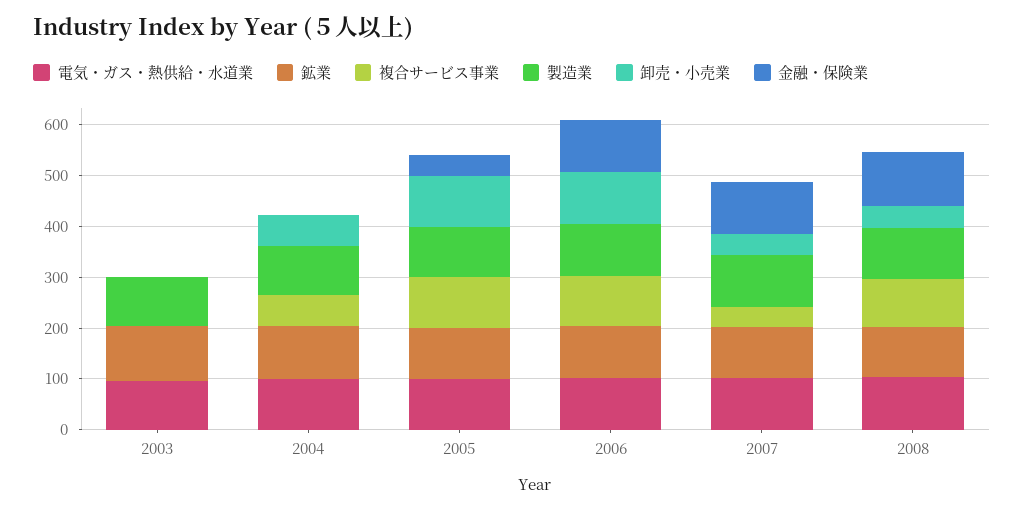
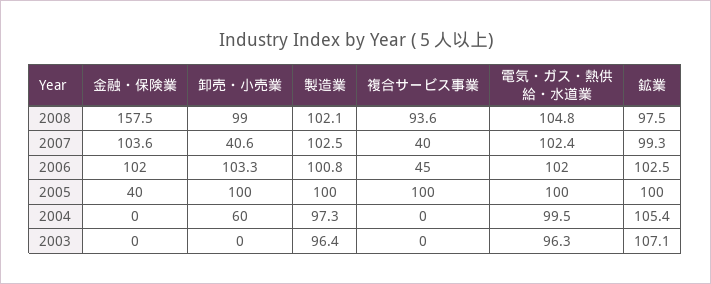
複合サービス事業, 2004: 60 -> 0
複合サービス事業, 2006: 100 -> 45
卸売・小売業, 2008: 40 -> 99
金融・保険業, 2008: 100 -> 157.5

